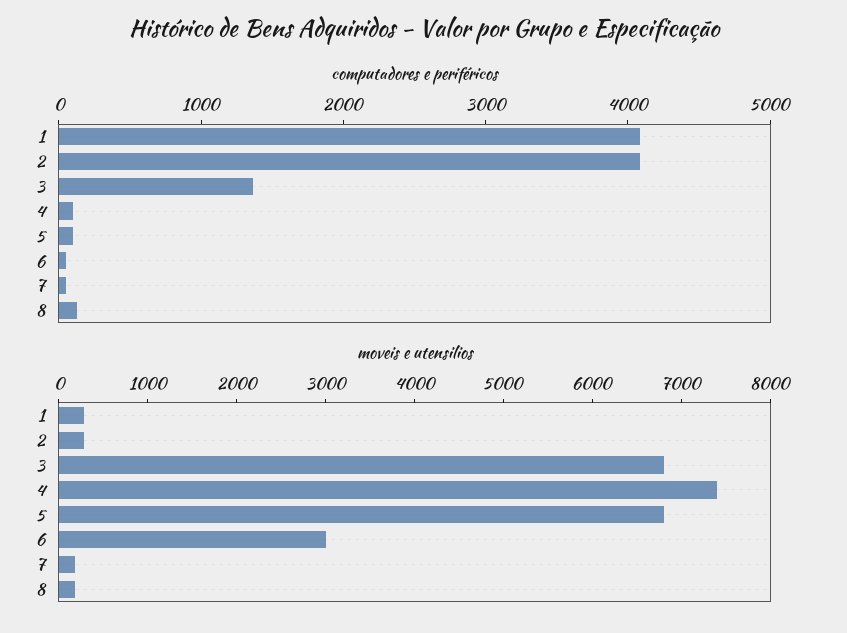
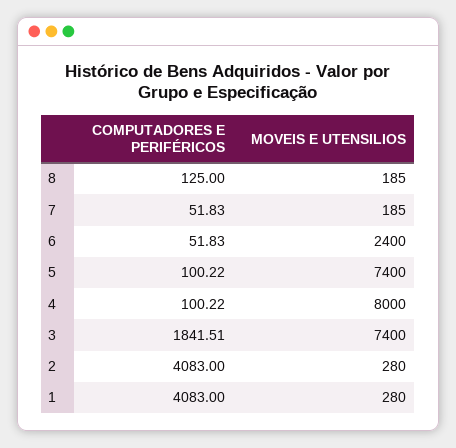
computadores e periféricos, 3: 1400 -> 1841.51
moveis e utensilios, 3: 6800 -> 7400
moveis e utensilios, 4: 7400 -> 8000
moveis e utensilios, 5: 6800 -> 7400
moveis e utensilios, 6: 3000 -> 2400

